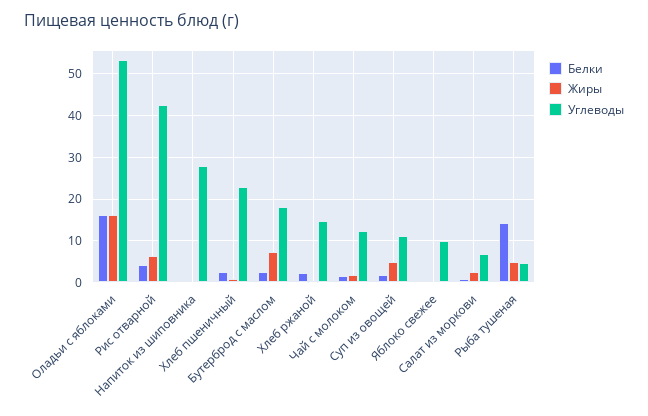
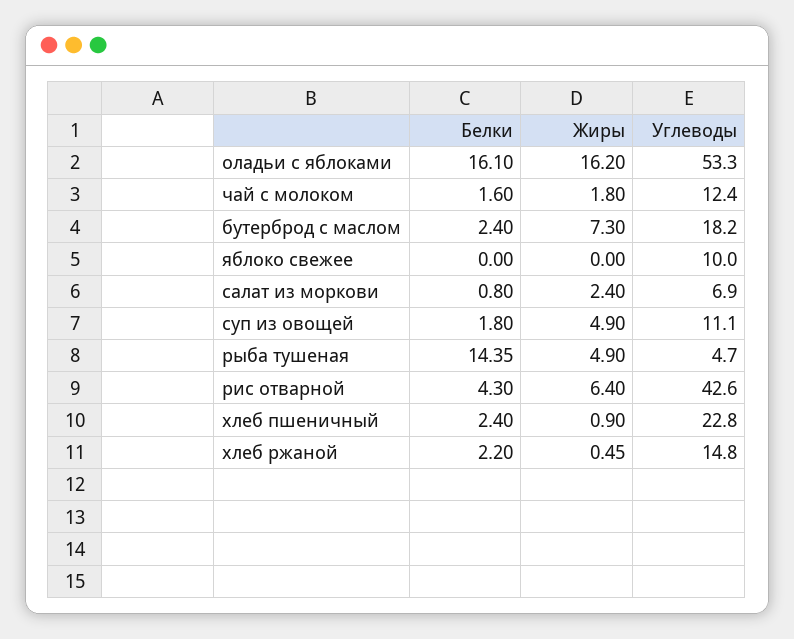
Белки, Напиток из шиповника: 0 -> none
Жиры, Напиток из шиповника: 0 -> none
Углеводы, Напиток из шиповника: 28 -> none

